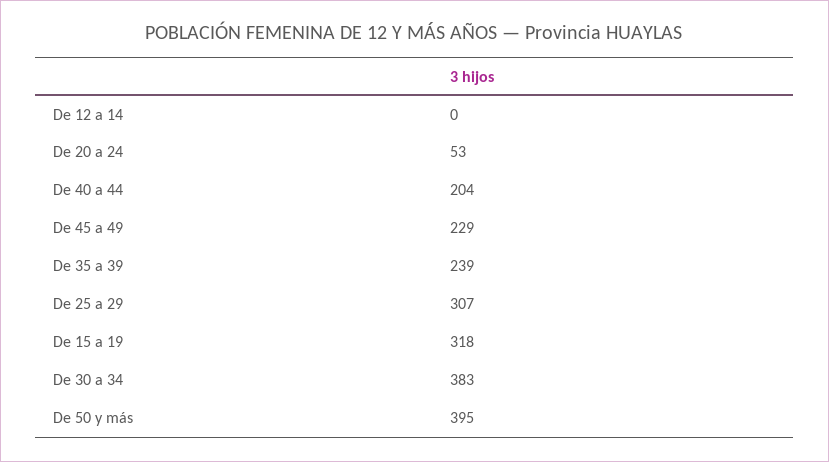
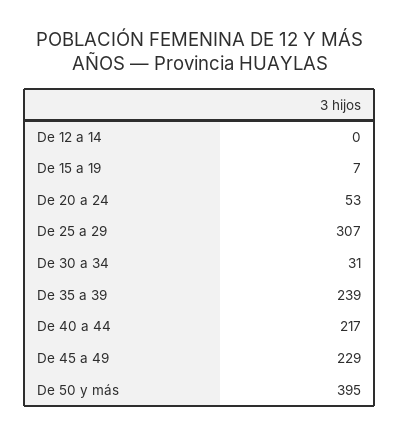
De 40 a 44: 204 -> 217
De 15 a 19: 318 -> 7
De 30 a 34: 383 -> 31

